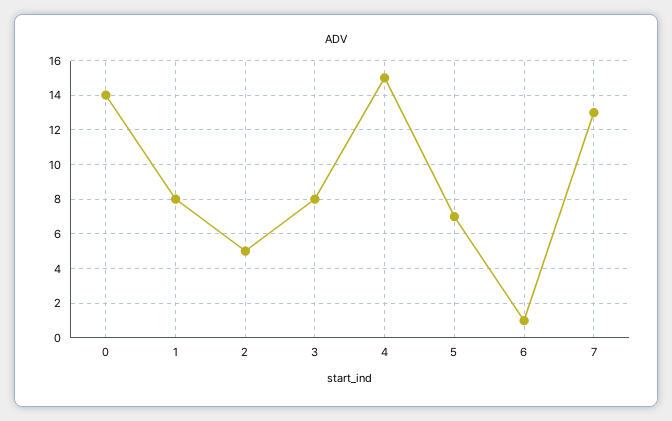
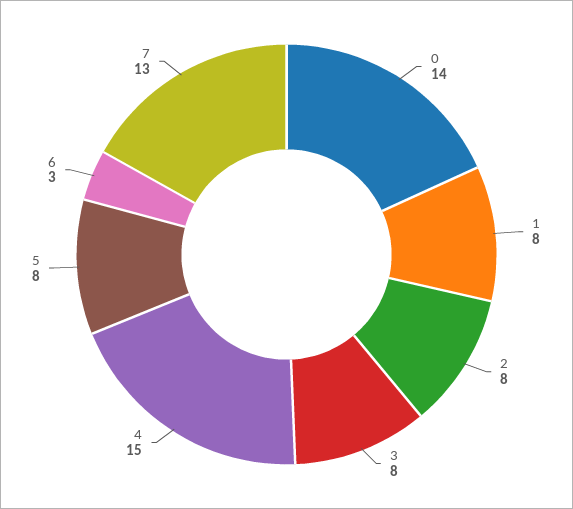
2: 5 -> 8
5: 7 -> 8
6: 1 -> 3

